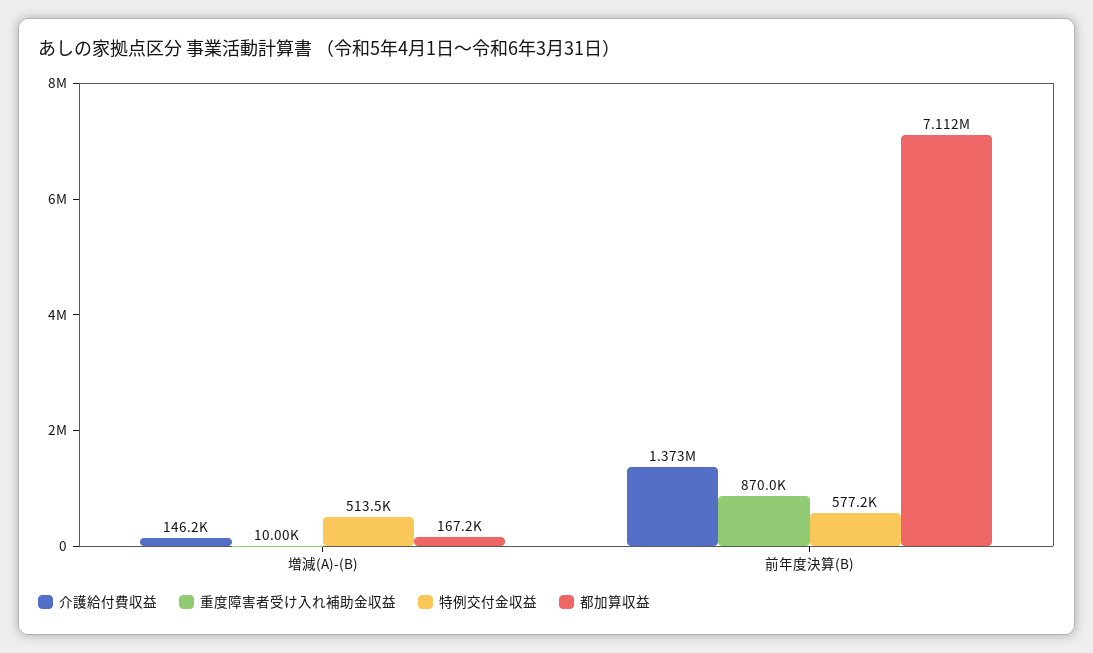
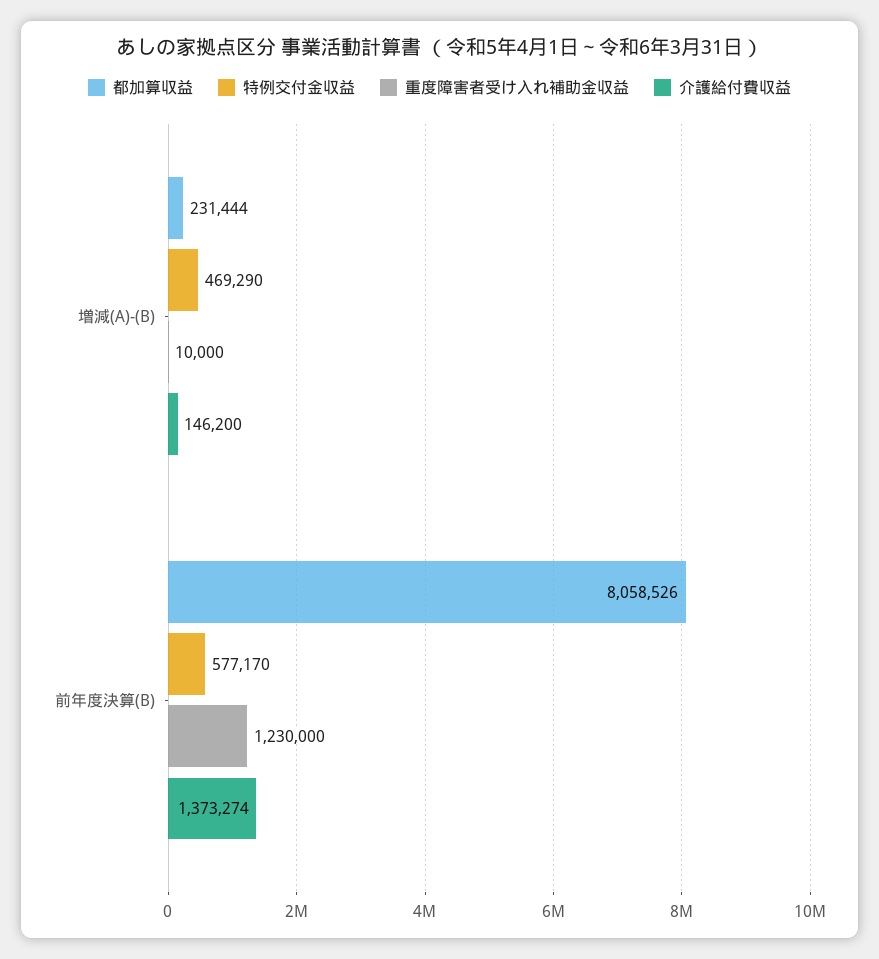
特例交付金収益, 増減(A)-(B): 513500 -> 469290
都加算収益, 増減(A)-(B): 167200 -> 231444
重度障害者受け入れ補助金収益, 前年度決算(B): 870000 -> 1230000
都加算収益, 前年度決算(B): 7112000 -> 8058526

